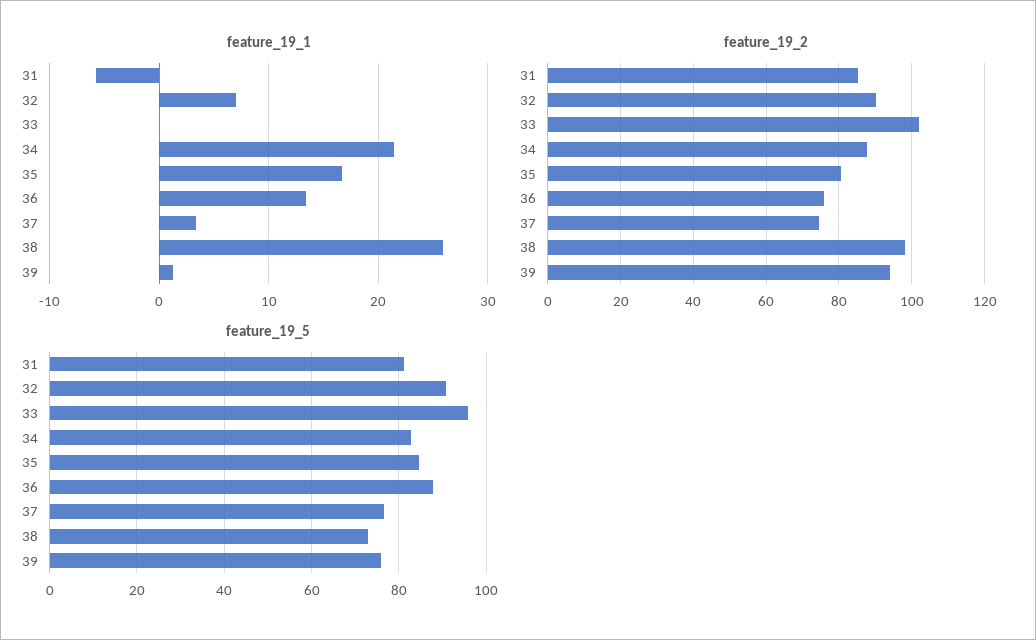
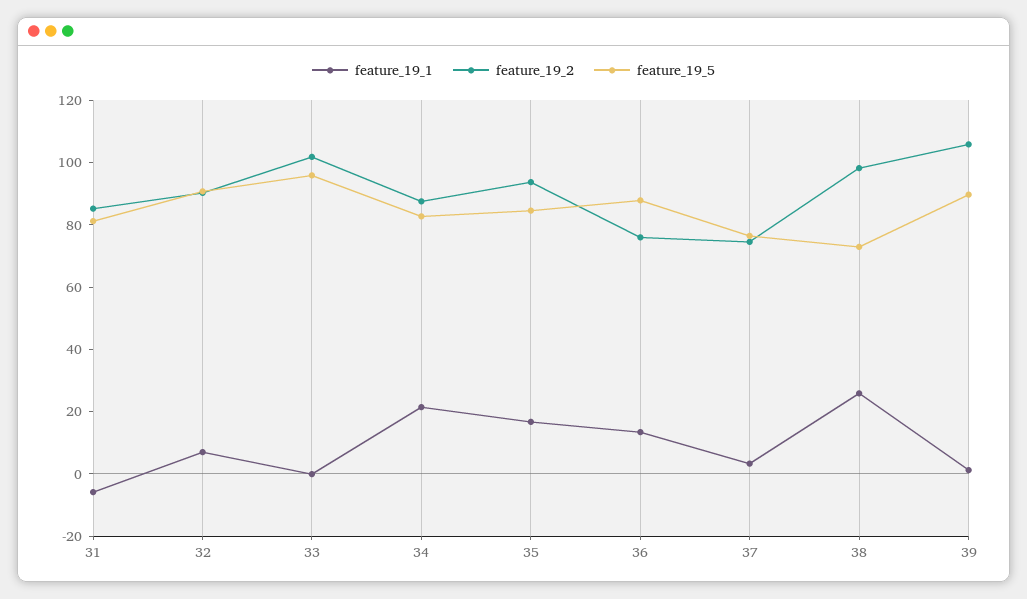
feature_19_2, 35: 80 -> 95
feature_19_2, 39: 94 -> 105
feature_19_5, 39: 76 -> 90

